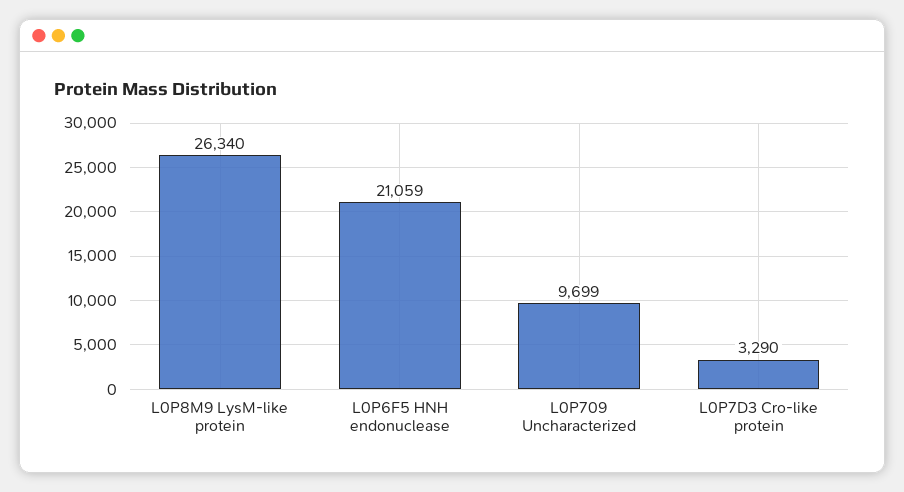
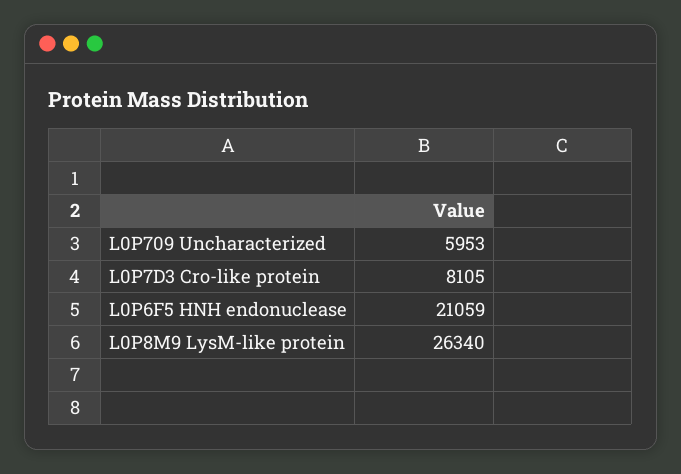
L0P709 Uncharacterized: 9699 -> 5953
L0P7D3 Cro-like protein: 3290 -> 8105

